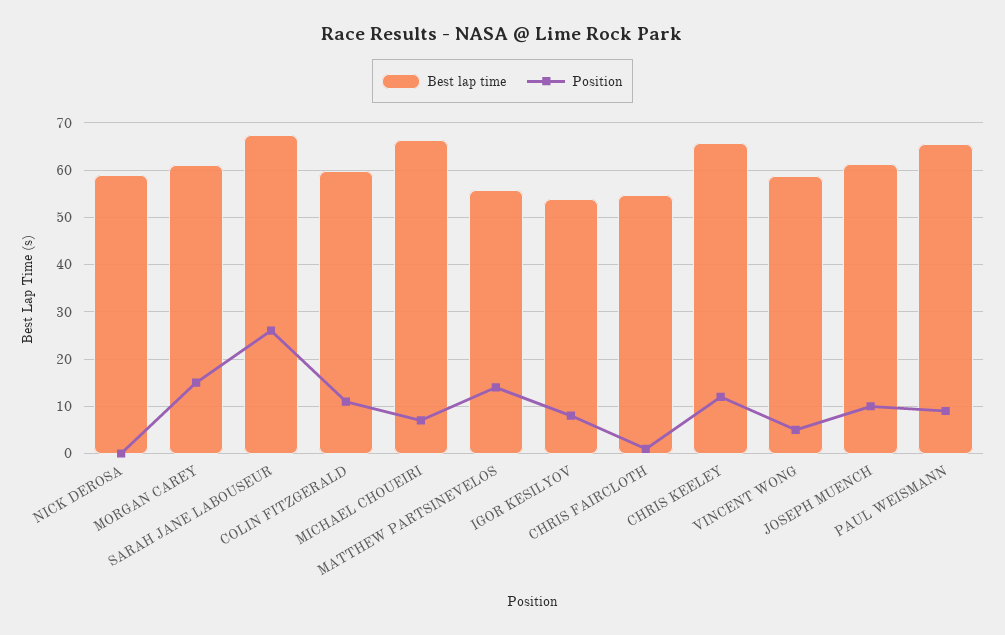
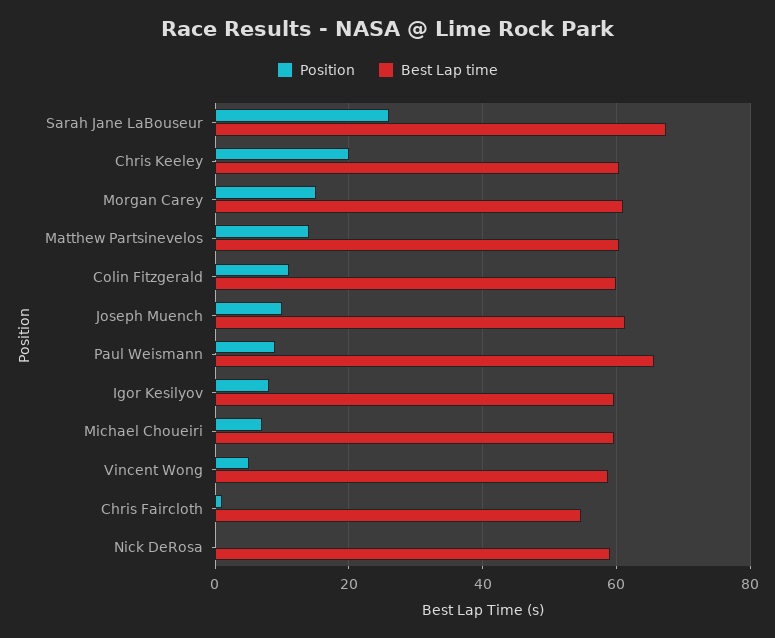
Best lap time, MICHAEL CHOUEIRI: 66 -> 60
Best lap time, MATTHEW PARTSINEVELOS: 56 -> 60
Best lap time, IGOR KESILYOV: 54 -> 60
Best lap time, CHRIS KEELEY: 66 -> 60
Position, CHRIS KEELEY: 12 -> 20

